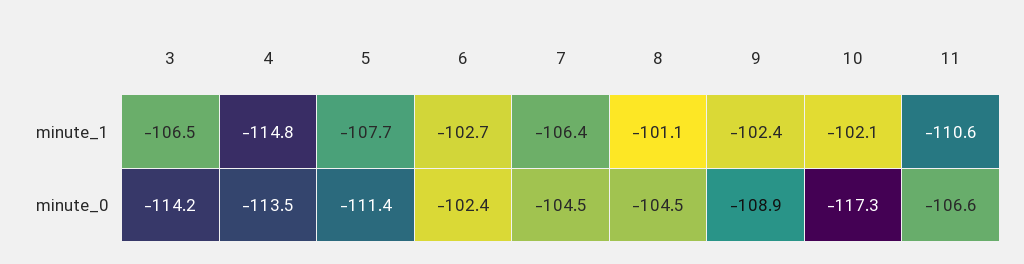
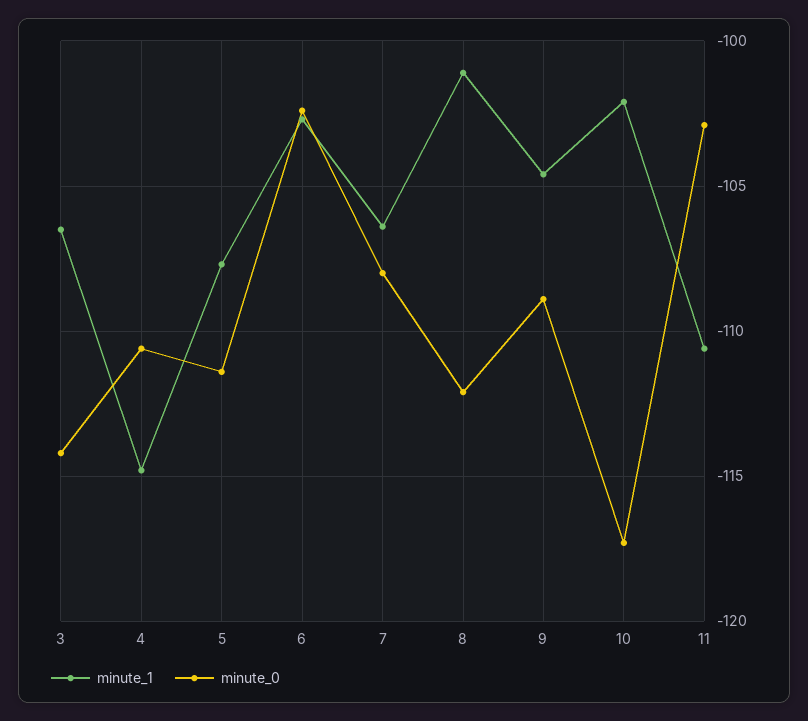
minute_1, 9: -102.4 -> -104.5
minute_0, 4: -113.5 -> -110.5
minute_0, 7: -104.5 -> -108
minute_0, 8: -104.5 -> -112
minute_0, 11: -106.6 -> -103

